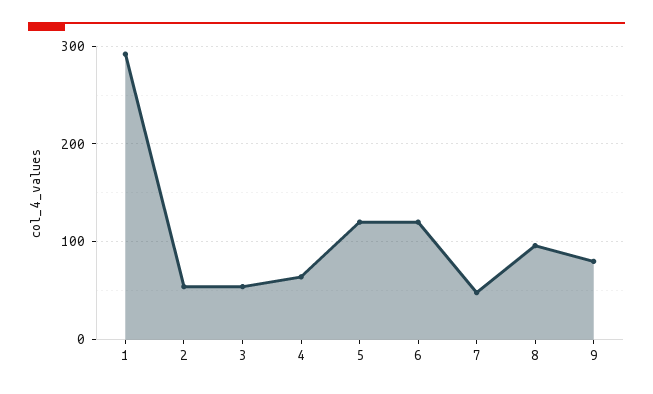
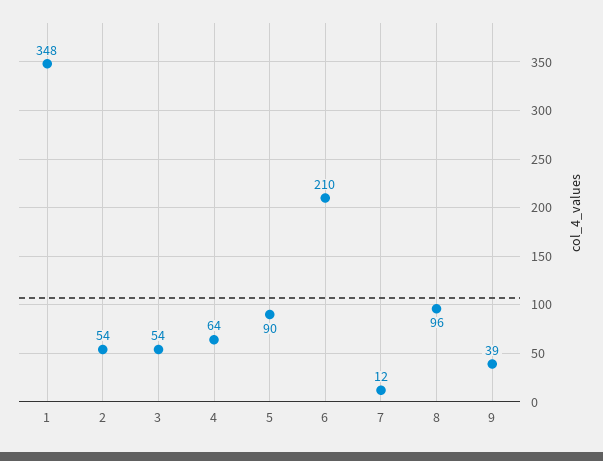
1: 290 -> 348
5: 120 -> 90
6: 120 -> 210
7: 50 -> 12
9: 80 -> 39

